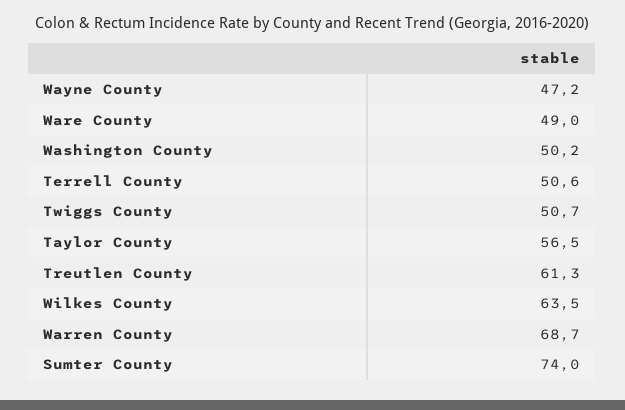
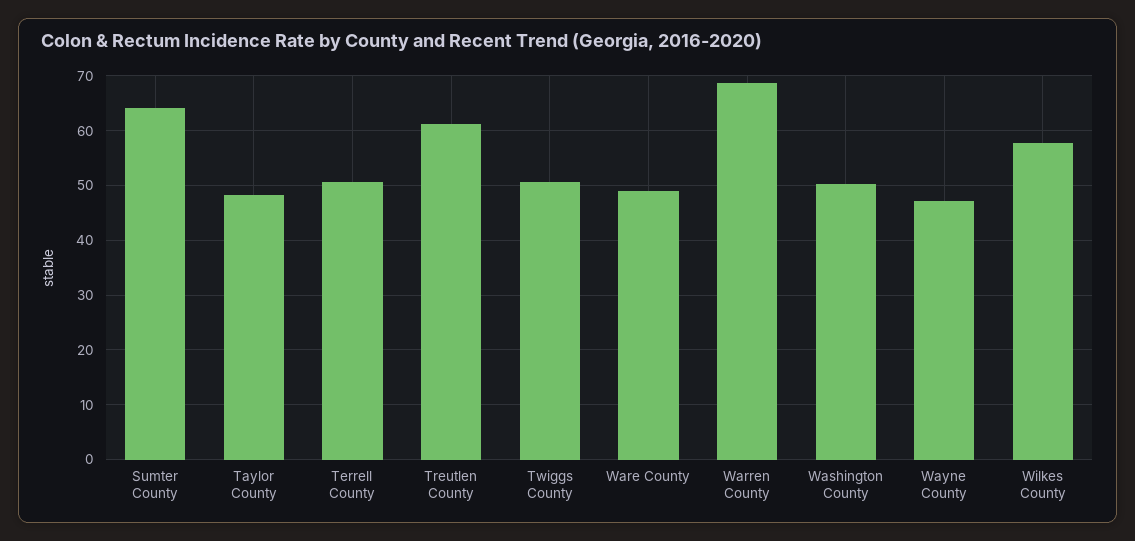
Taylor County: 56.5 -> 48
Wilkes County: 63.5 -> 58
Sumter County: 74 -> 64

